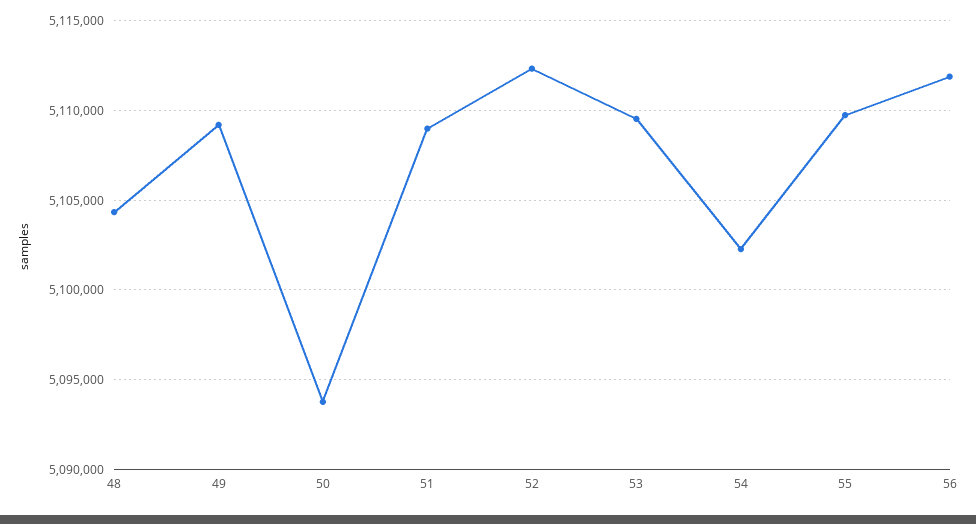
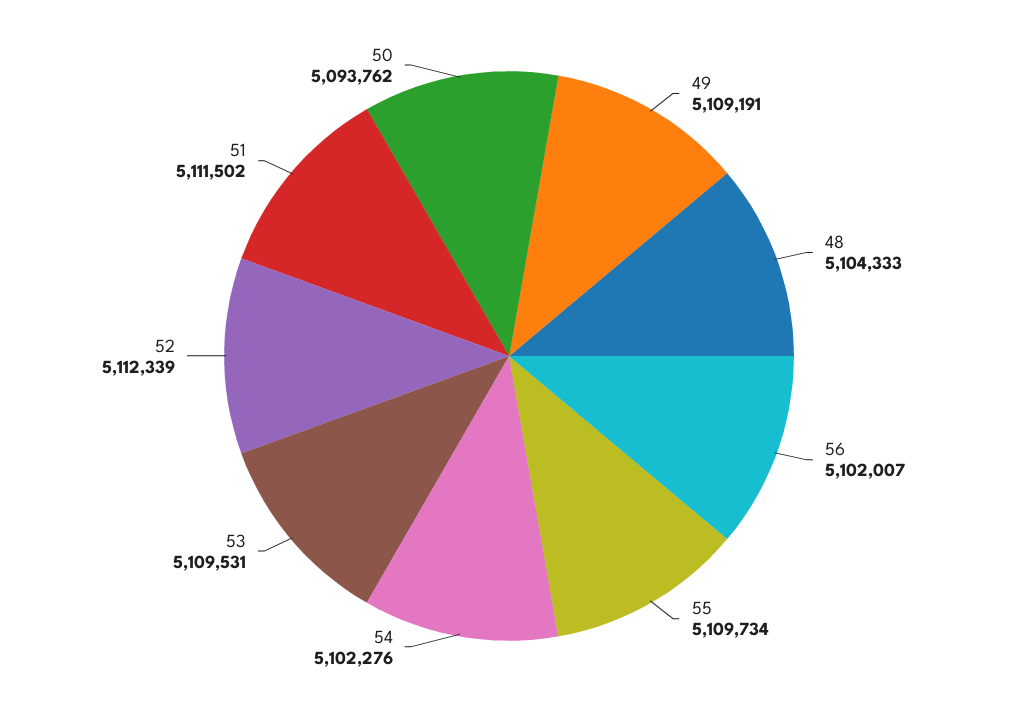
51: 5109000 -> 5111502
56: 5112000 -> 5102007

